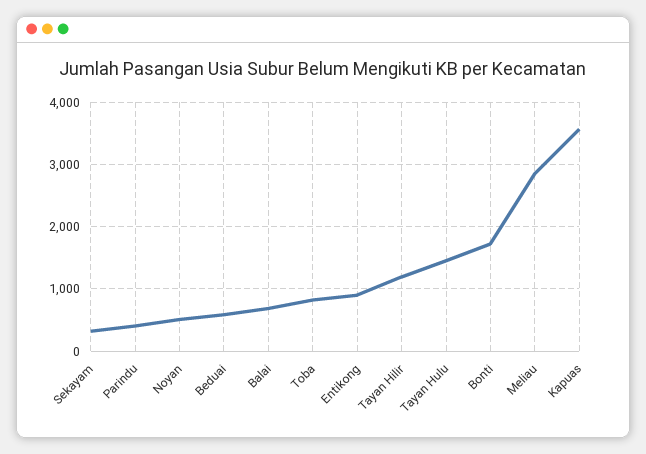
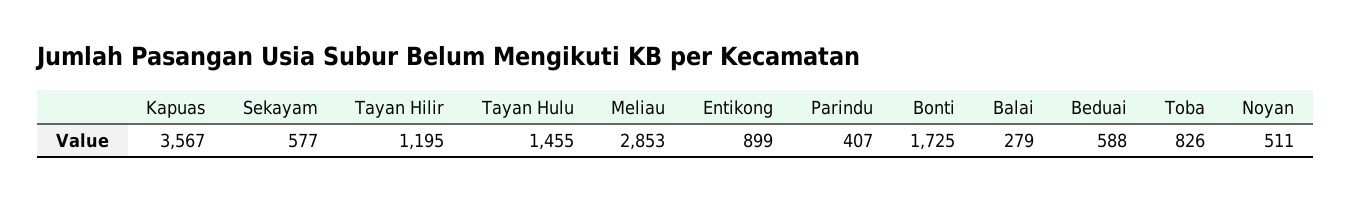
Sekayam: 300 -> 577
Balai: 700 -> 279

